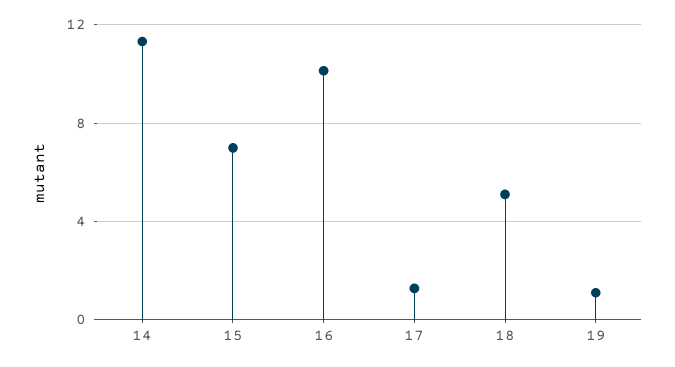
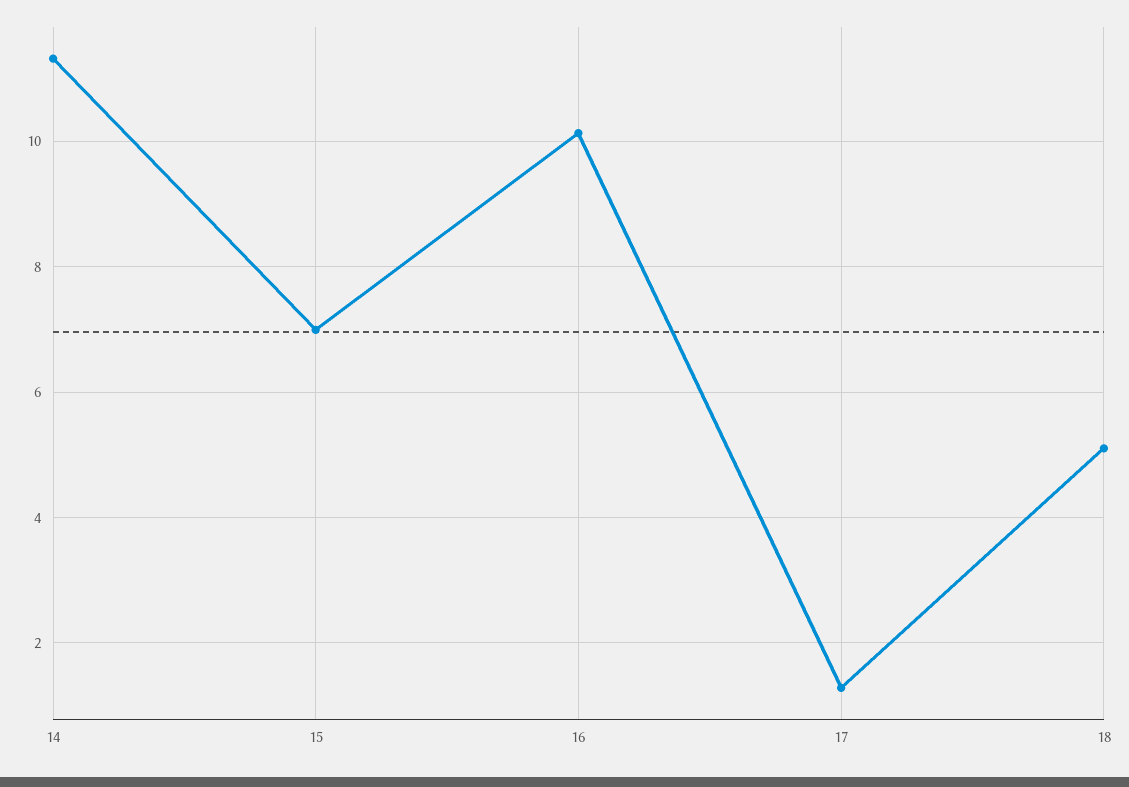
19: 1 -> none

